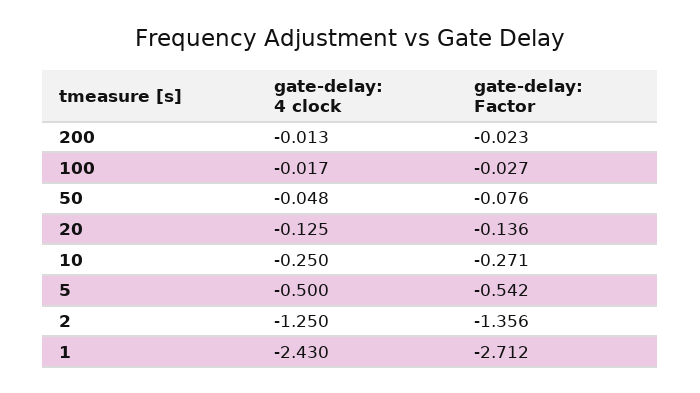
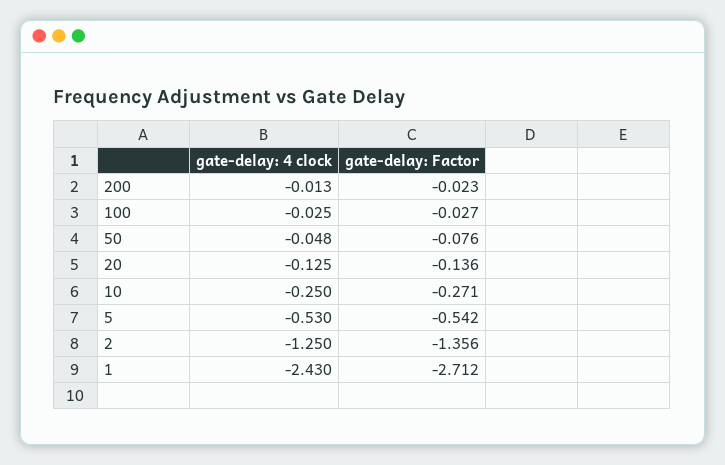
gate-delay: 4 clock, 100: -0.017 -> -0.025
gate-delay: 4 clock, 5: -0.5 -> -0.53

